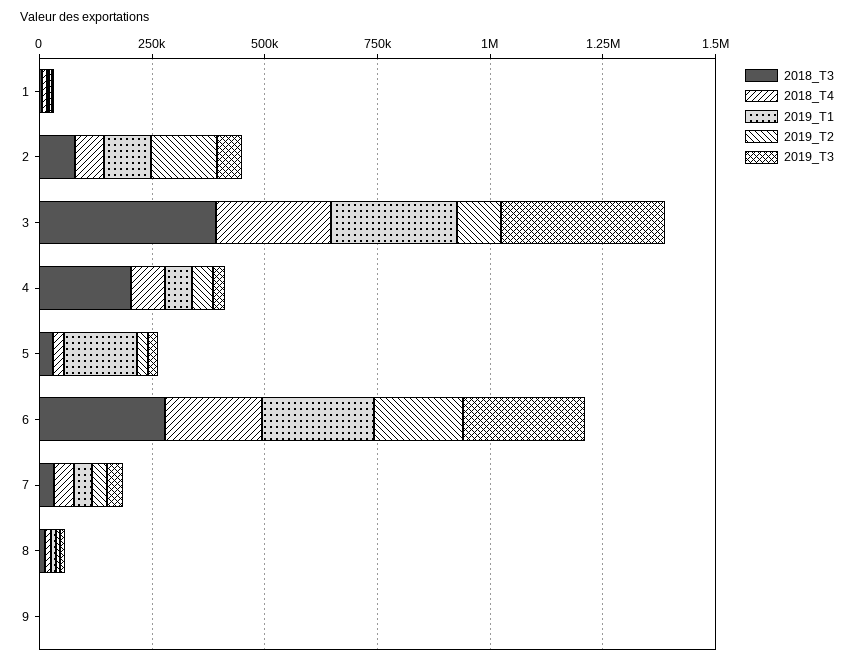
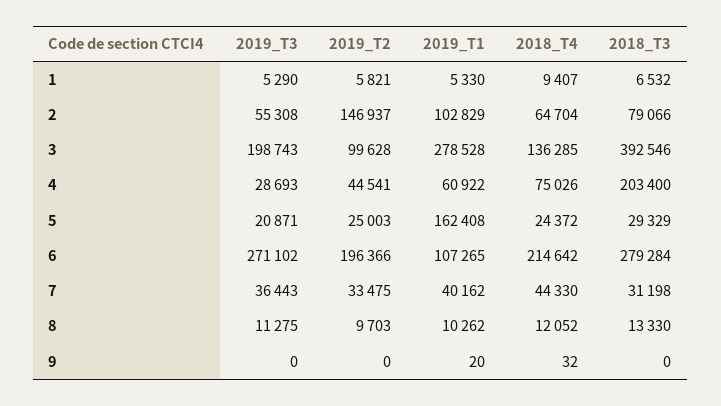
2018_T4, 3: 250000 -> 136285
2019_T3, 3: 350000 -> 198743
2019_T1, 6: 250000 -> 107265

